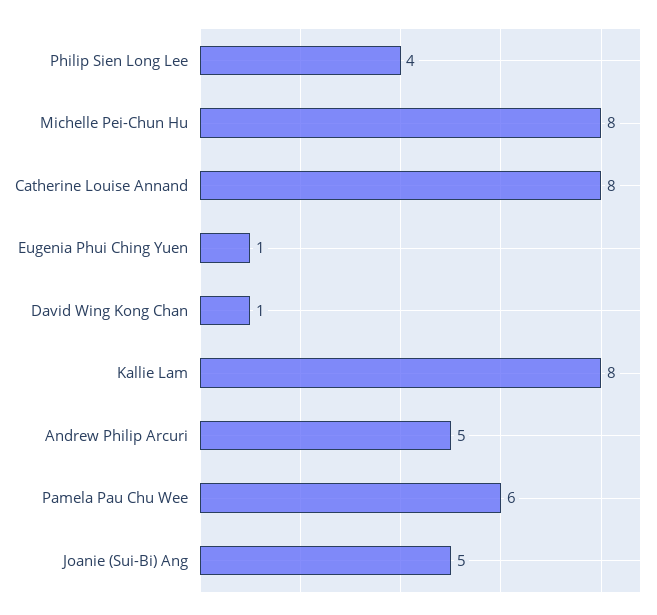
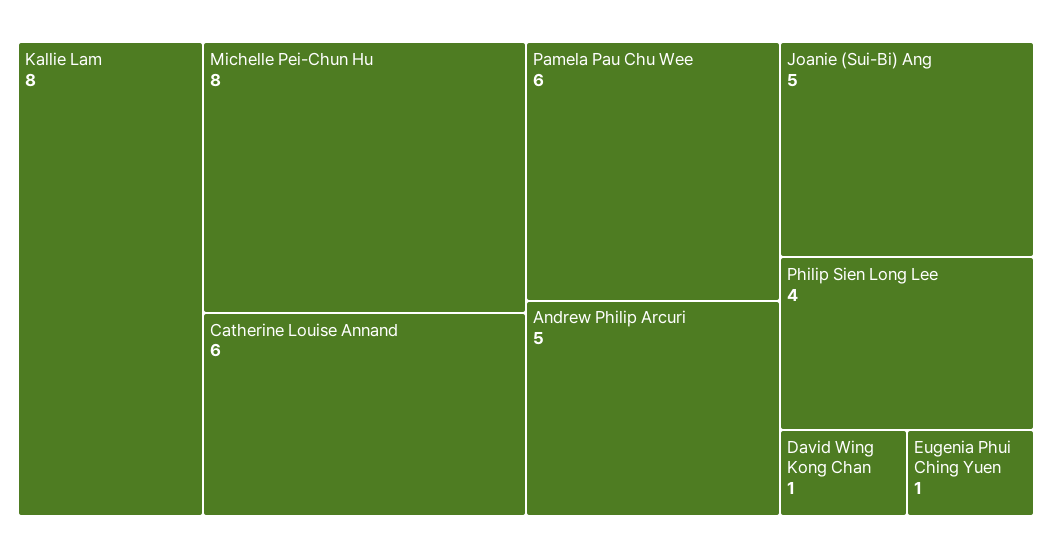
Catherine Louise Annand: 8 -> 6

